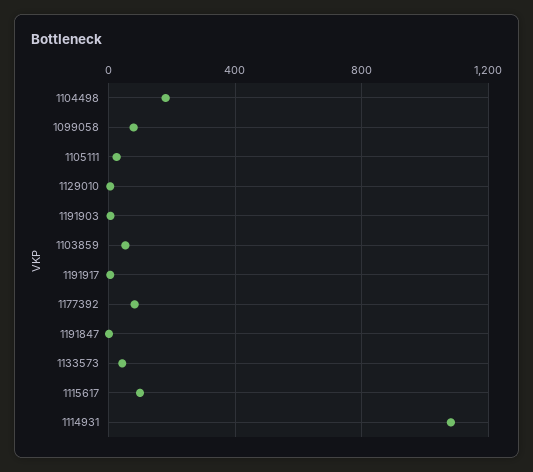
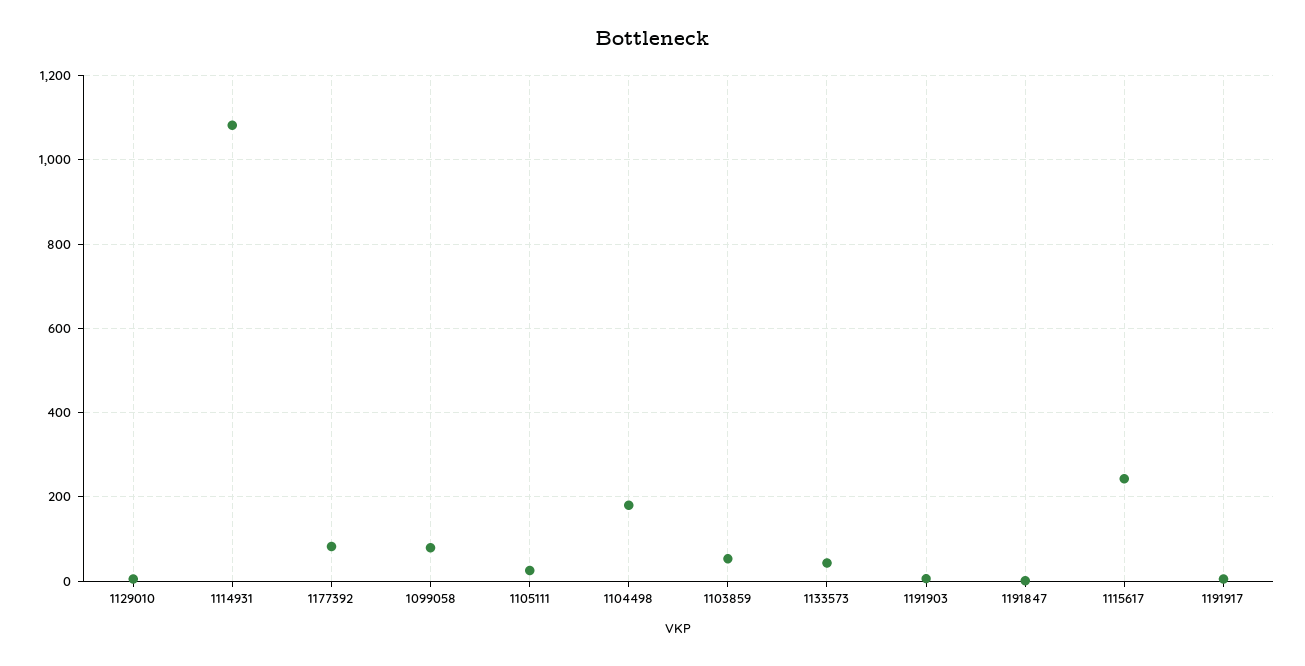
1115617: 100 -> 240

